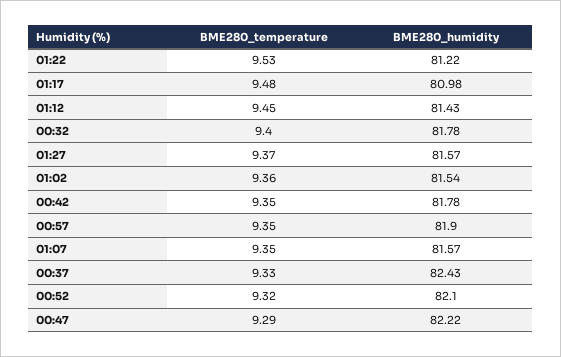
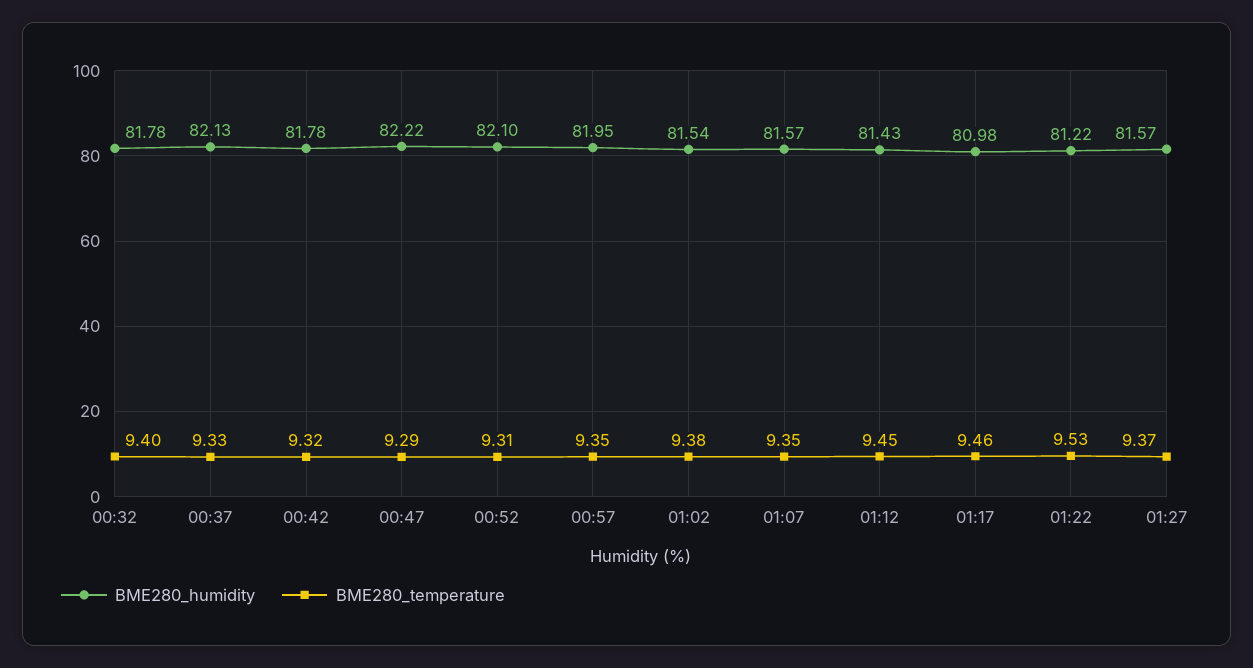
BME280_temperature, 01:17: 9.48 -> 9.46
BME280_temperature, 01:02: 9.36 -> 9.38
BME280_temperature, 00:42: 9.35 -> 9.32
BME280_humidity, 00:57: 81.9 -> 81.95
BME280_humidity, 00:37: 82.43 -> 82.13
BME280_temperature, 00:52: 9.32 -> 9.31

